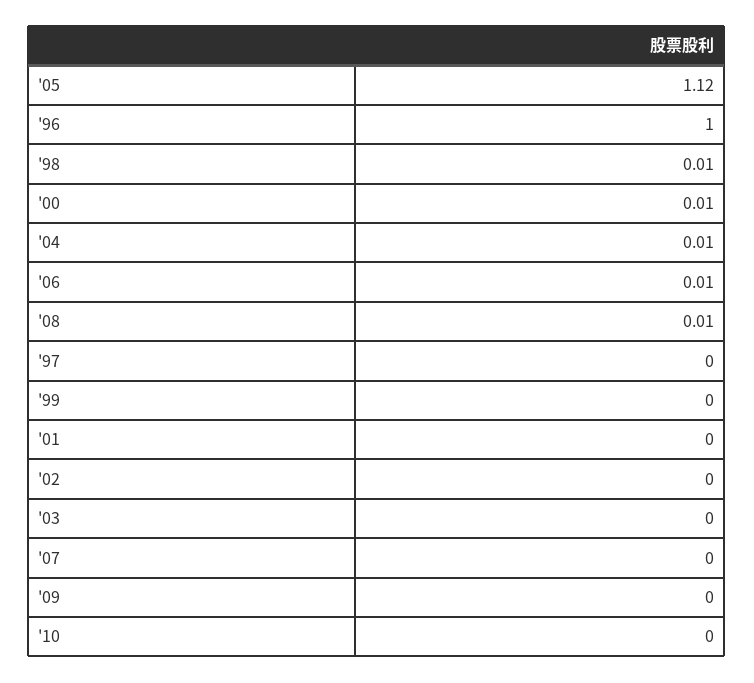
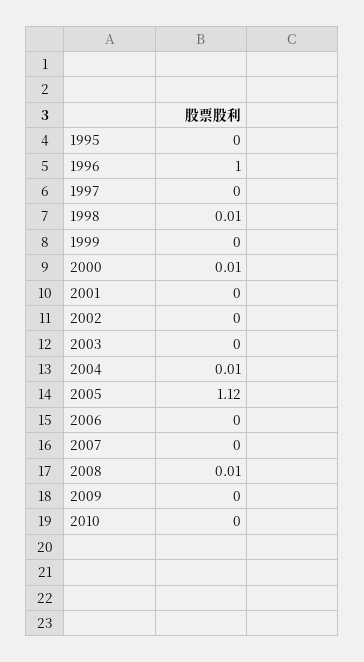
'06: 0.01 -> 0
1995: none -> 0

